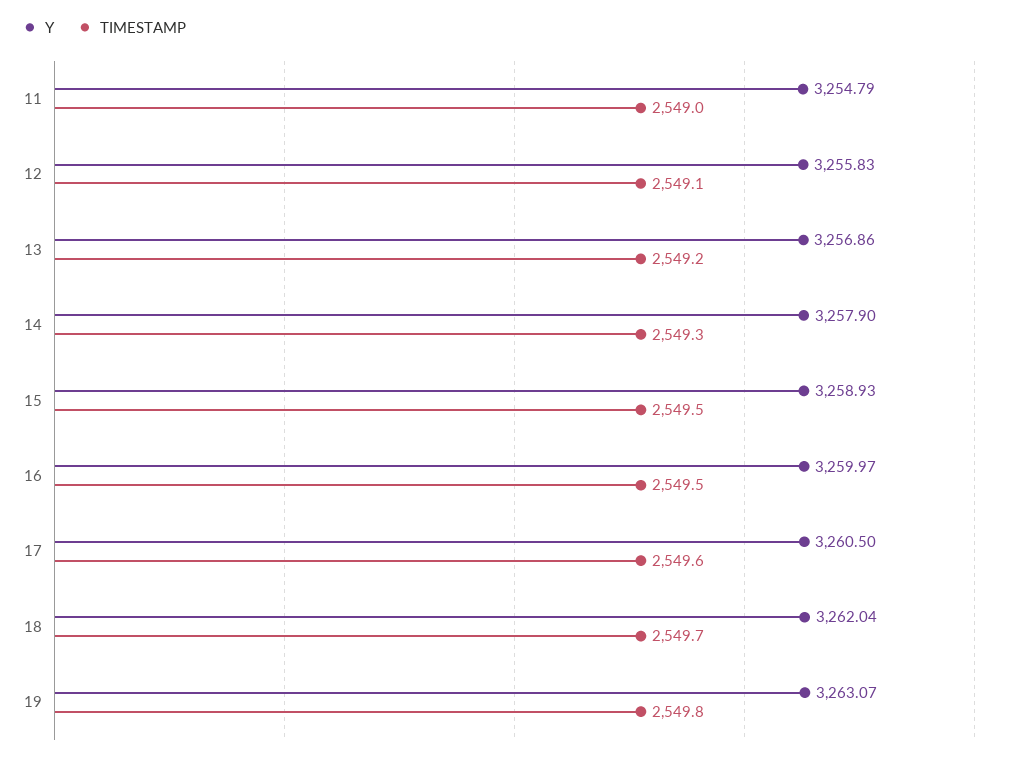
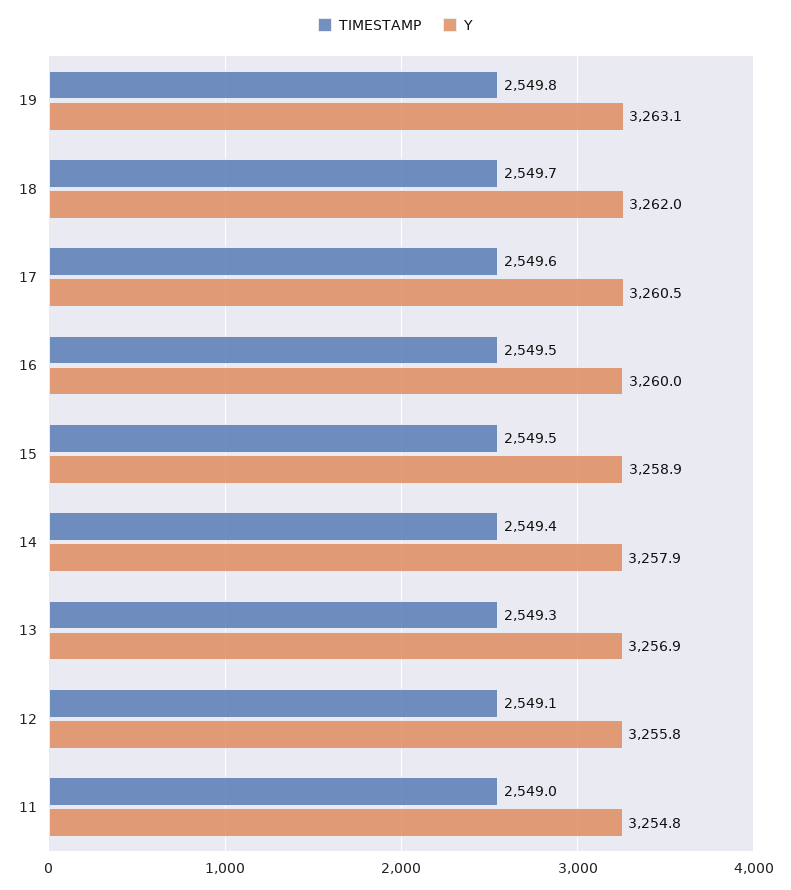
TIMESTAMP, 13: 2549.2 -> 2549.3
TIMESTAMP, 14: 2549.3 -> 2549.4

